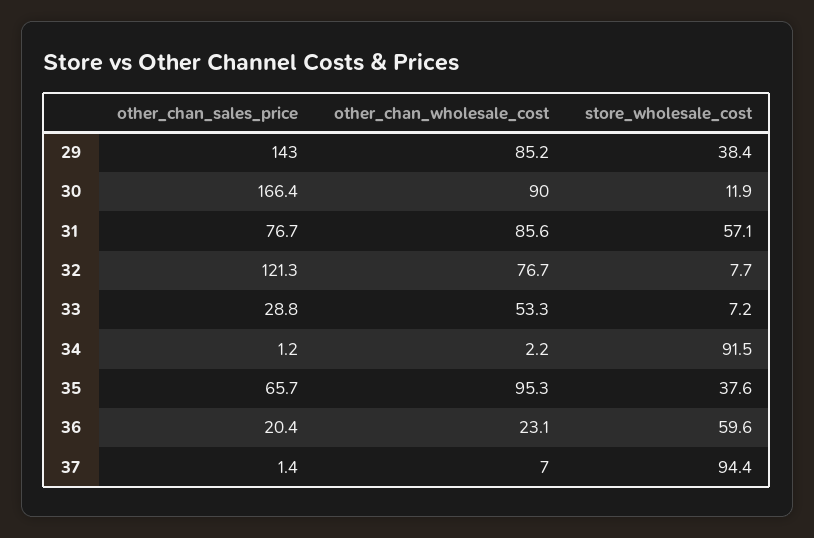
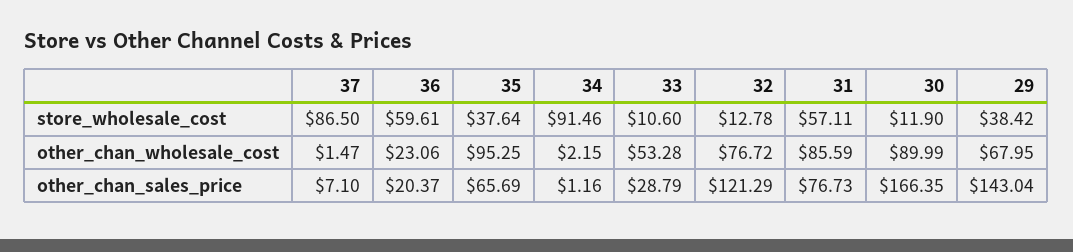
other_chan_wholesale_cost, 29: 85.2 -> 67.95
store_wholesale_cost, 32: 7.7 -> 12.78
store_wholesale_cost, 33: 7.2 -> 10.6
other_chan_sales_price, 37: 1.4 -> 7.1
other_chan_wholesale_cost, 37: 7 -> 1.47
store_wholesale_cost, 37: 94.4 -> 86.5

